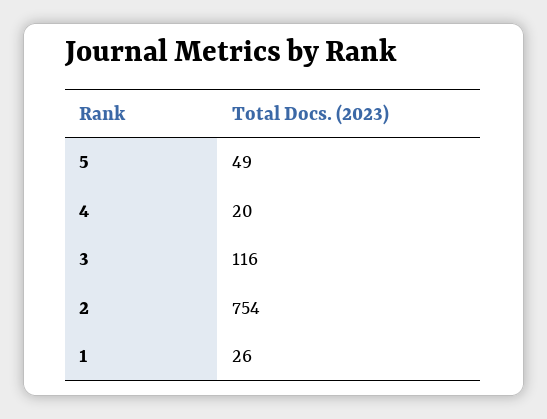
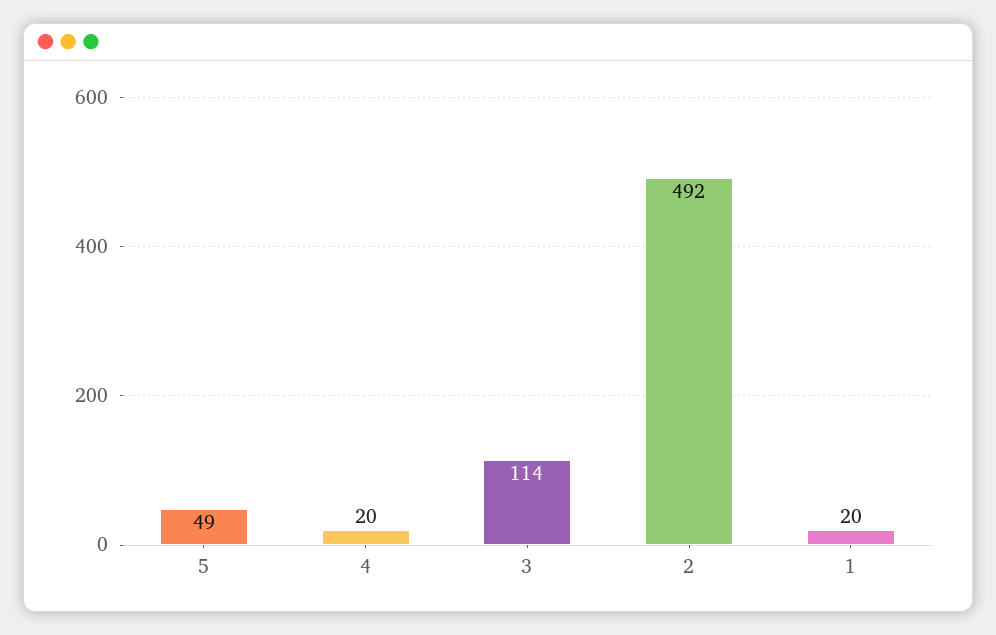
3: 116 -> 114
2: 754 -> 492
1: 26 -> 20

